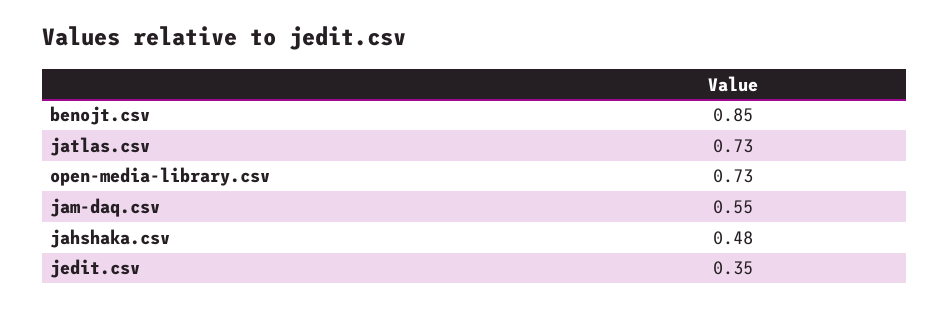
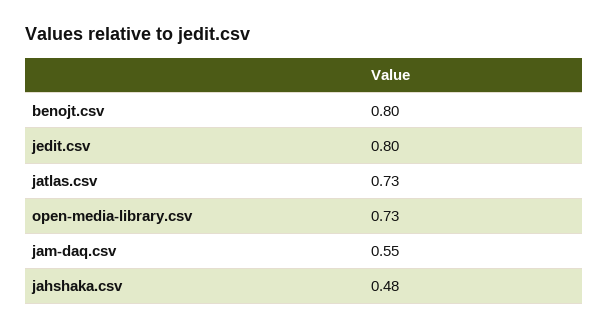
benojt.csv: 0.85 -> 0.8
jedit.csv: 0.35 -> 0.8

